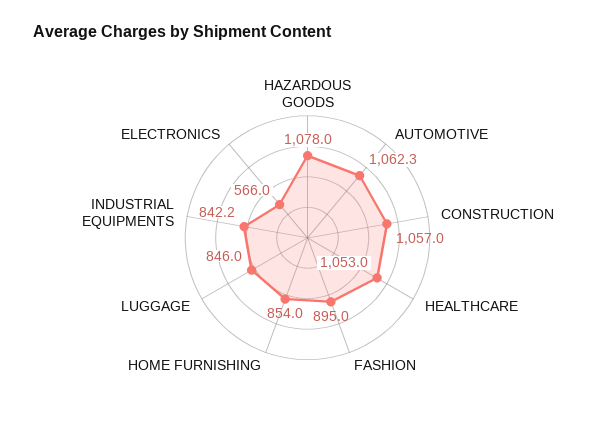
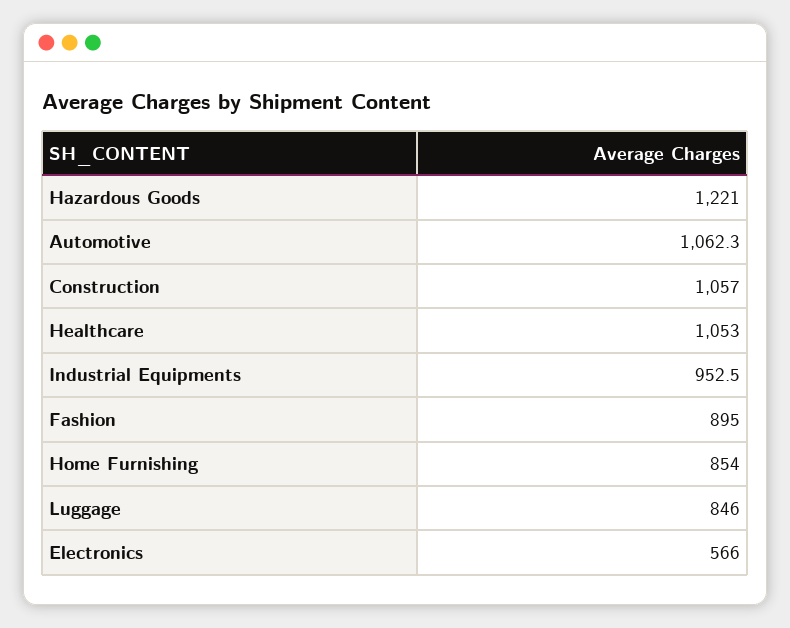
HAZARDOUS GOODS: 1078 -> 1221
INDUSTRIAL EQUIPMENTS: 842.2 -> 952.5

